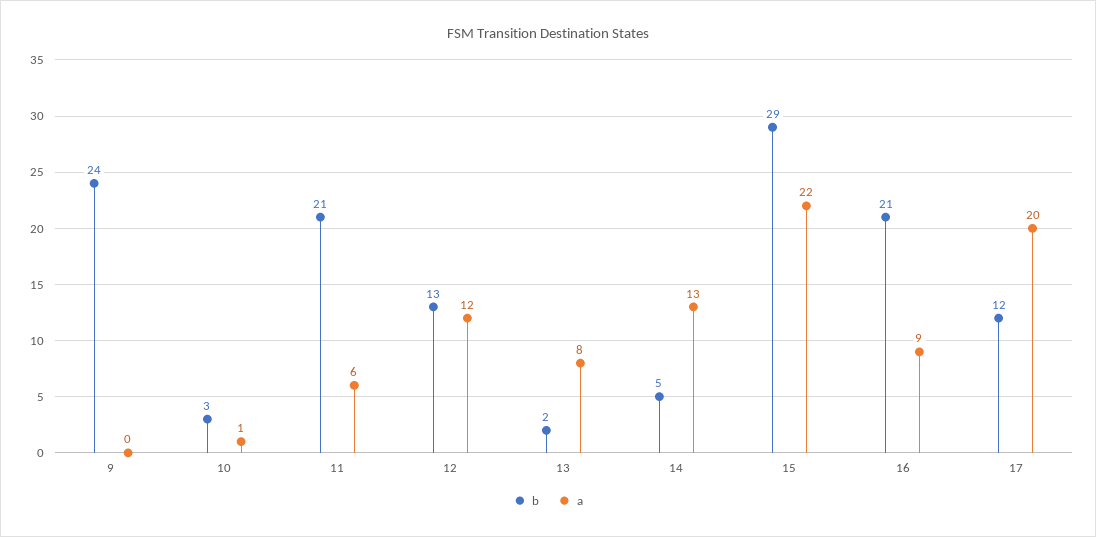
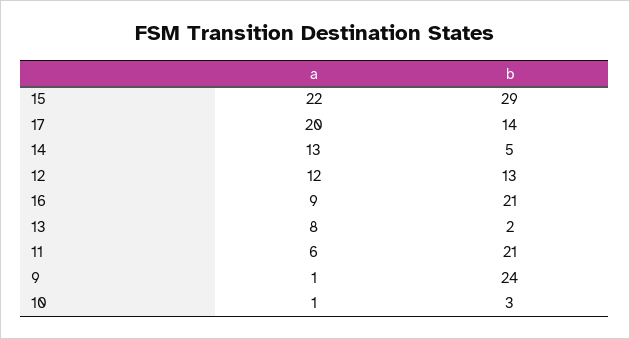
a, 9: 0 -> 1
b, 17: 12 -> 14

